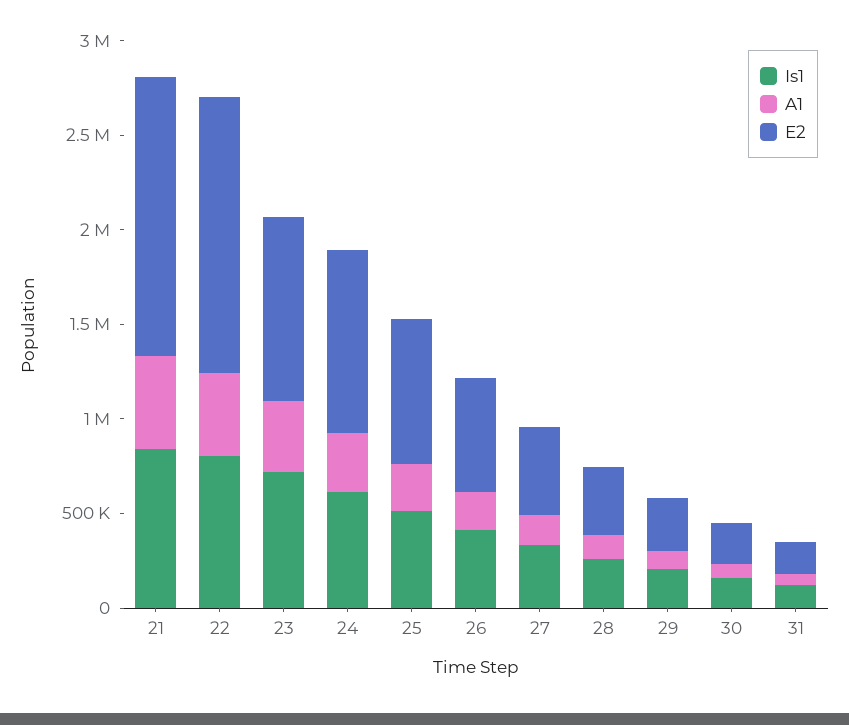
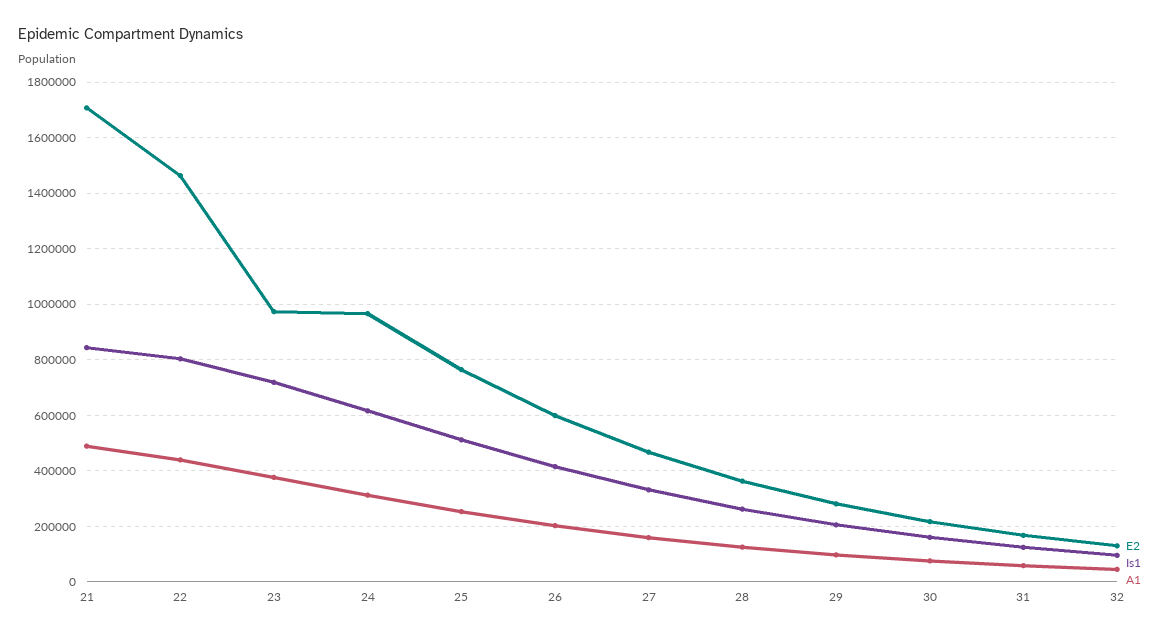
E2, 21: 1500000 -> 1700000
E2, 32: none -> 125000
Is1, 32: none -> 100000
A1, 32: none -> 50000

